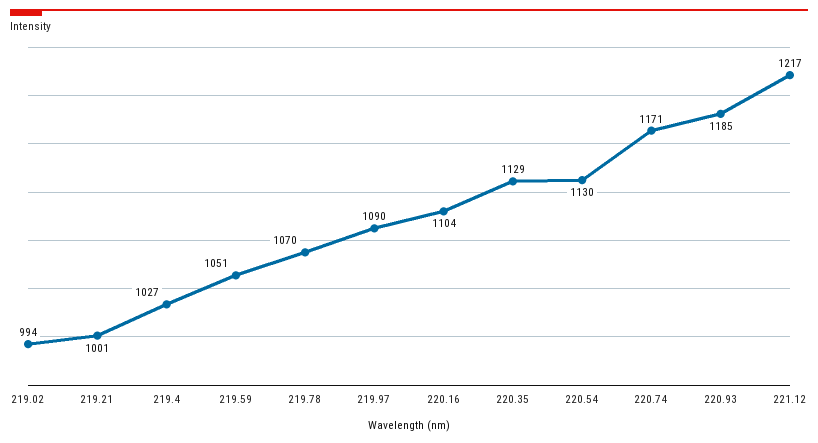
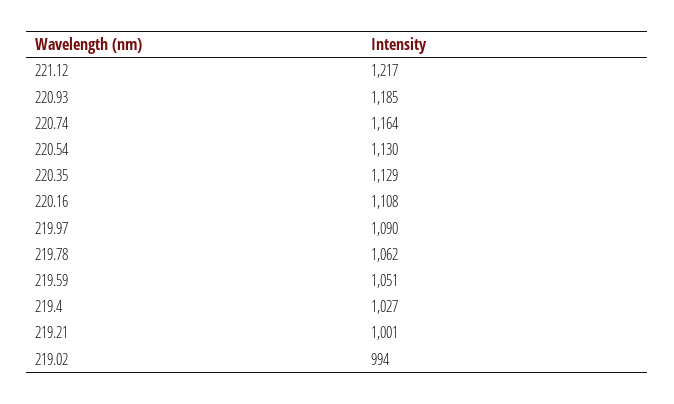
219.78: 1070 -> 1062
220.16: 1104 -> 1108
220.74: 1171 -> 1164

